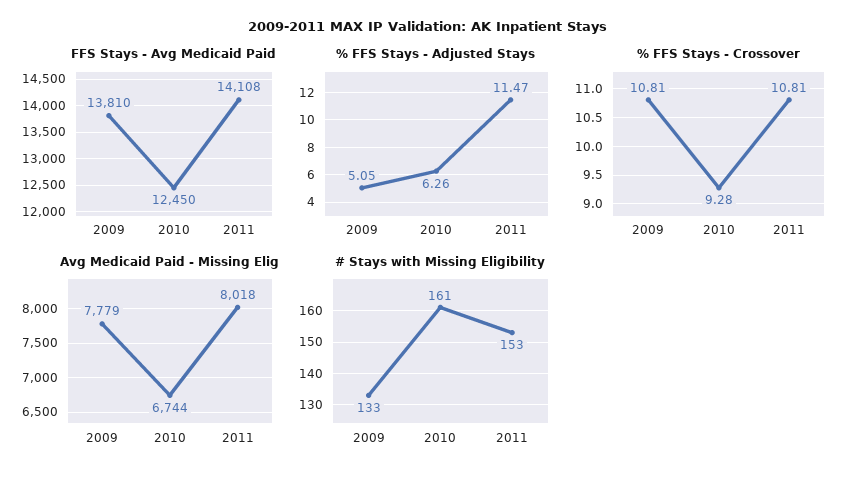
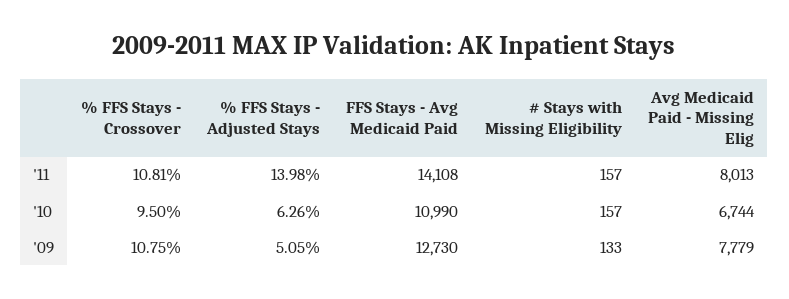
FFS Stays - Avg Medicaid Paid, 2009: 13810 -> 12730
FFS Stays - Avg Medicaid Paid, 2010: 12450 -> 10990
% FFS Stays - Adjusted Stays, 2011: 11.47 -> 13.98
% FFS Stays - Crossover, 2009: 10.81 -> 10.75
% FFS Stays - Crossover, 2010: 9.28 -> 9.5
Avg Medicaid Paid - Missing Elig, 2011: 8018 -> 8013
# Stays with Missing Eligibility, 2010: 161 -> 157
# Stays with Missing Eligibility, 2011: 153 -> 157

